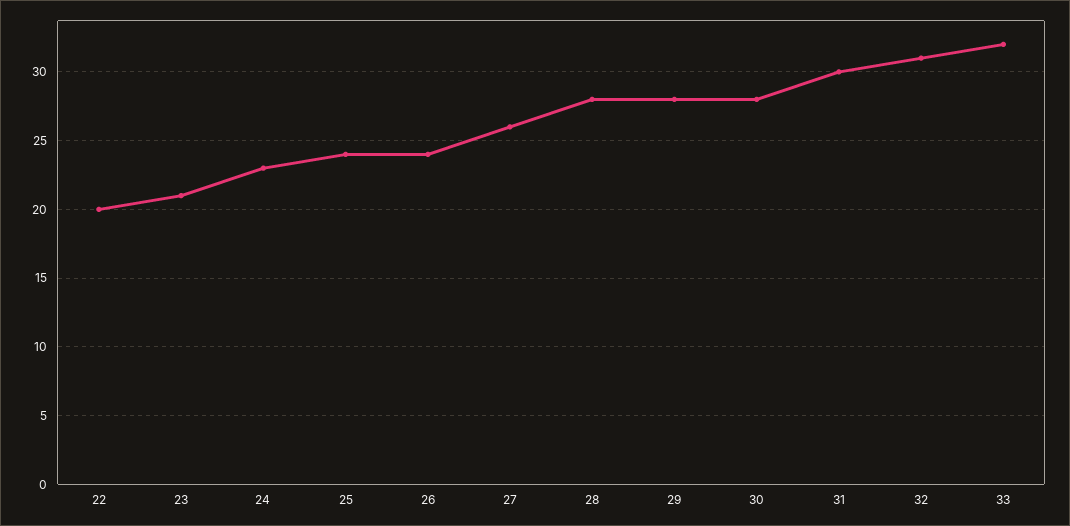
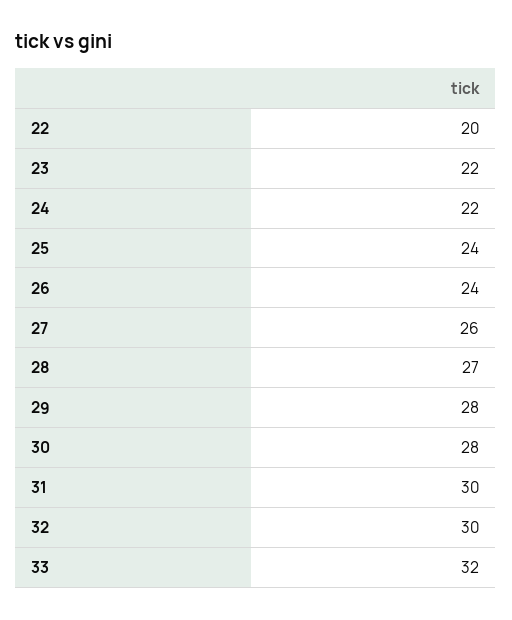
23: 21 -> 22
24: 23 -> 22
28: 28 -> 27
32: 31 -> 30

